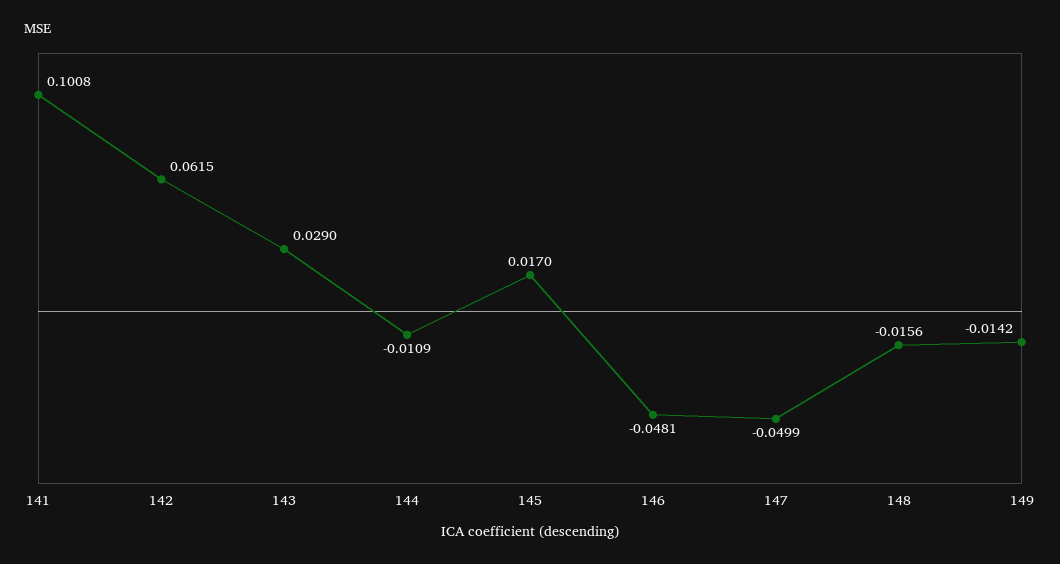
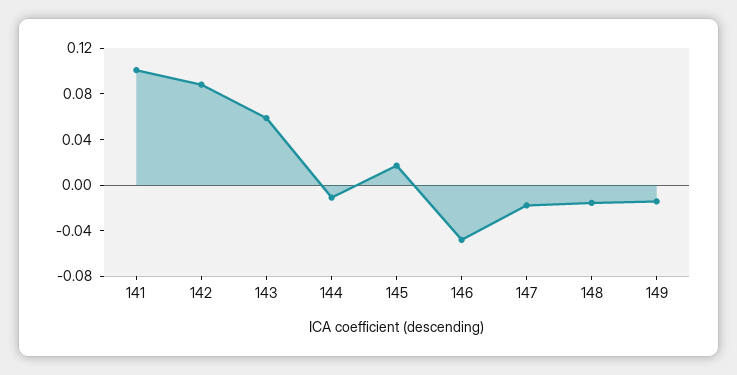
142: 0.0615 -> 0.09
143: 0.029 -> 0.06
147: -0.0499 -> -0.02

